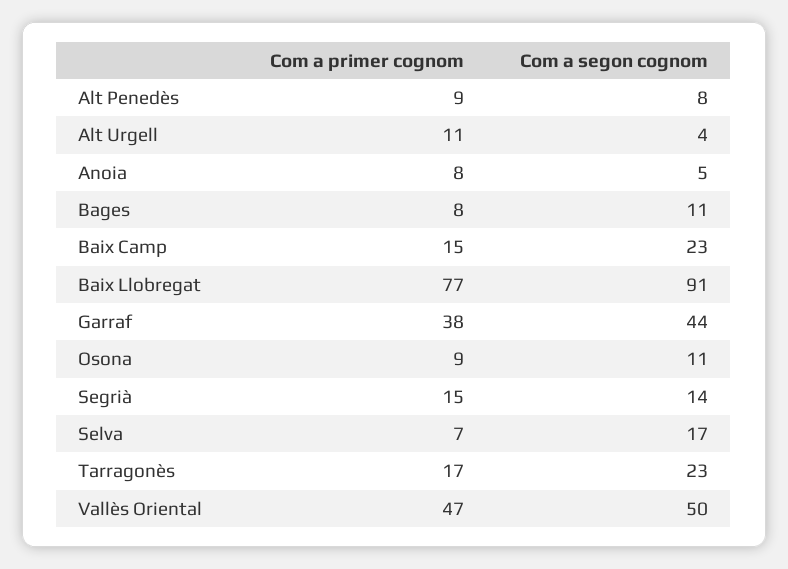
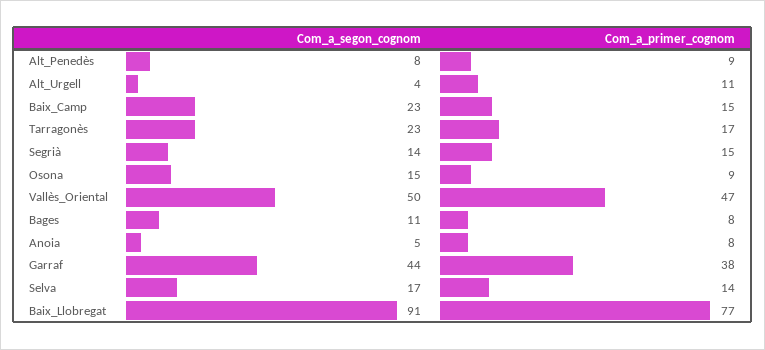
Com a segon cognom, Osona: 11 -> 15
Com a primer cognom, Selva: 7 -> 14

